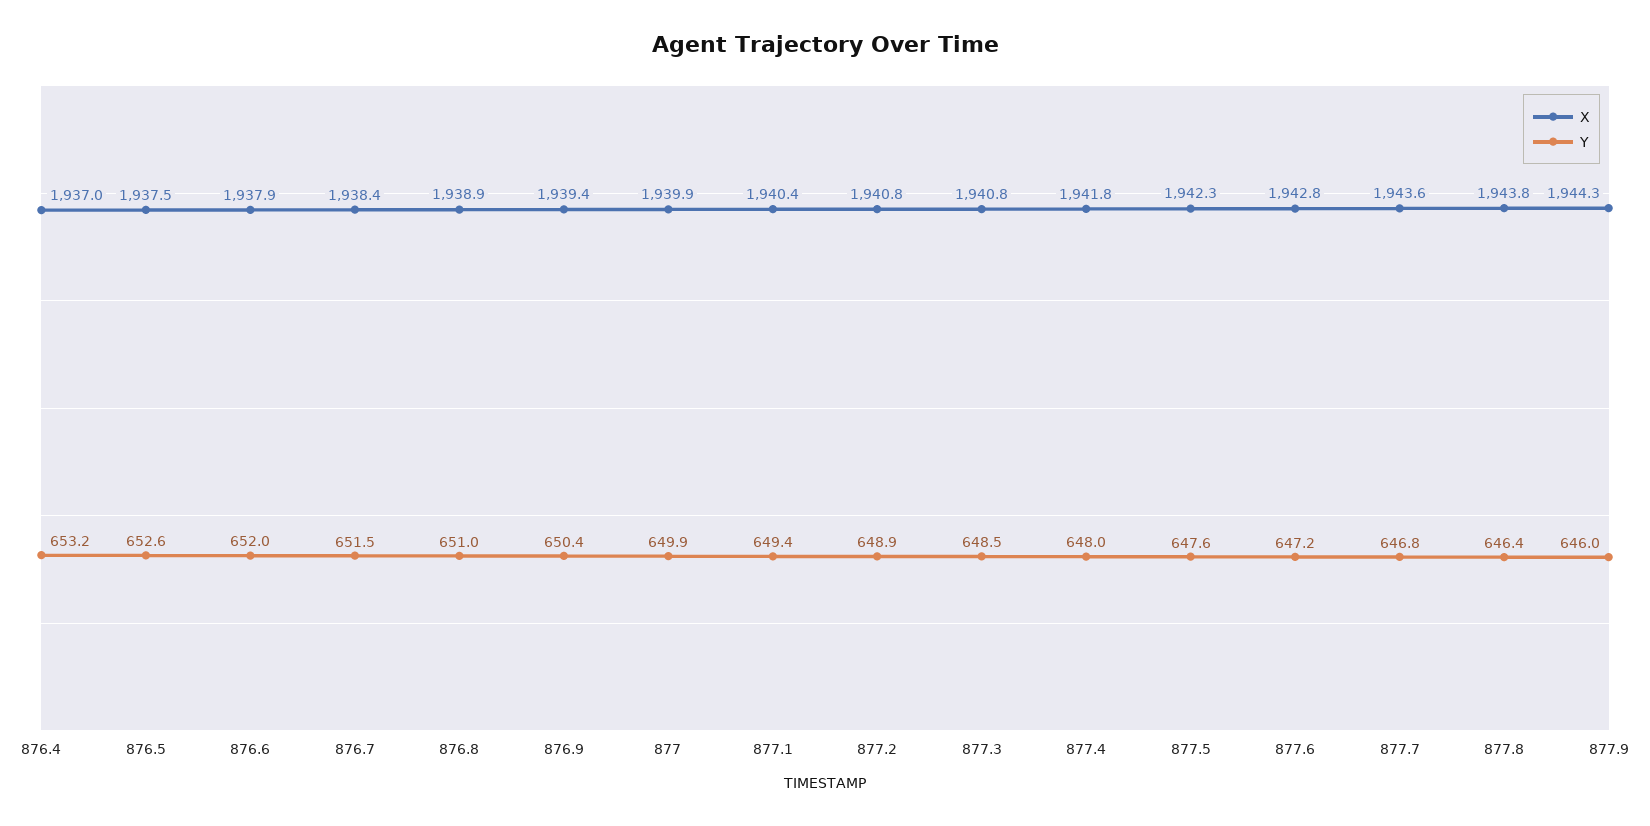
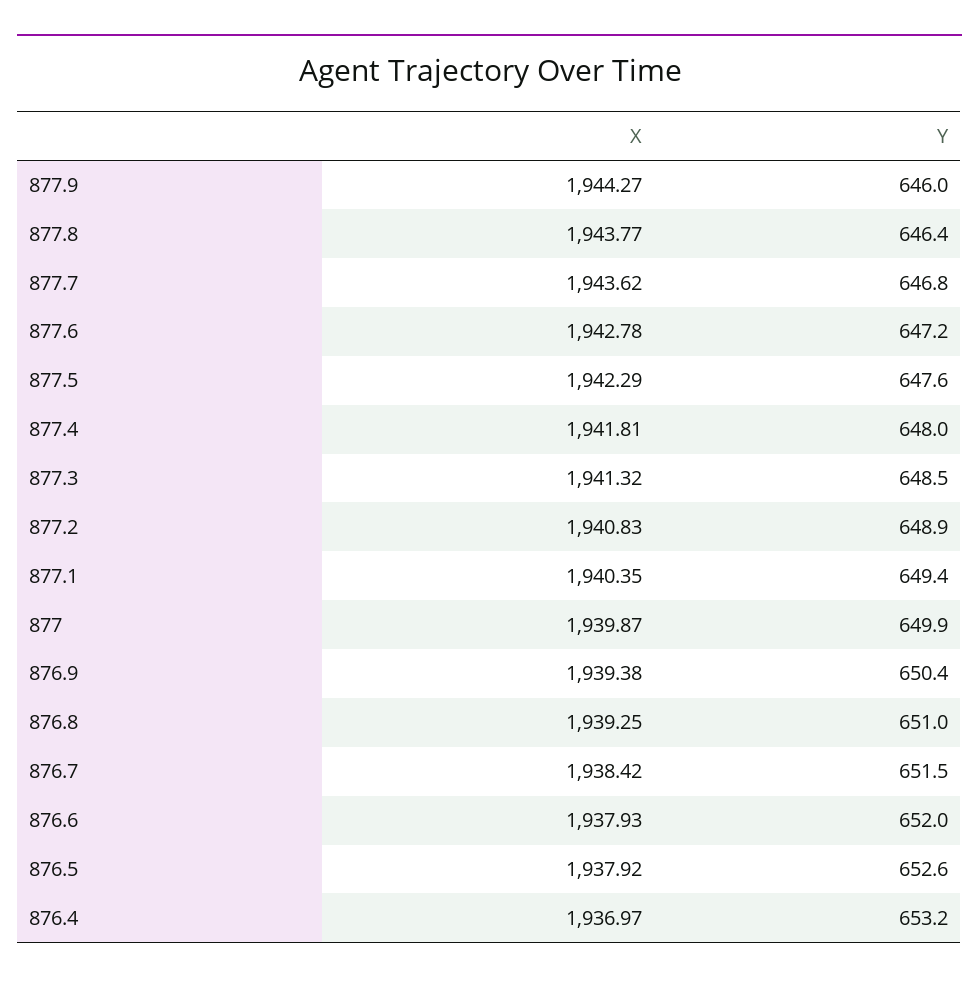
X, 876.5: 1937.5 -> 1937.92
X, 876.8: 1938.9 -> 1939.25
X, 877.3: 1940.8 -> 1941.32

